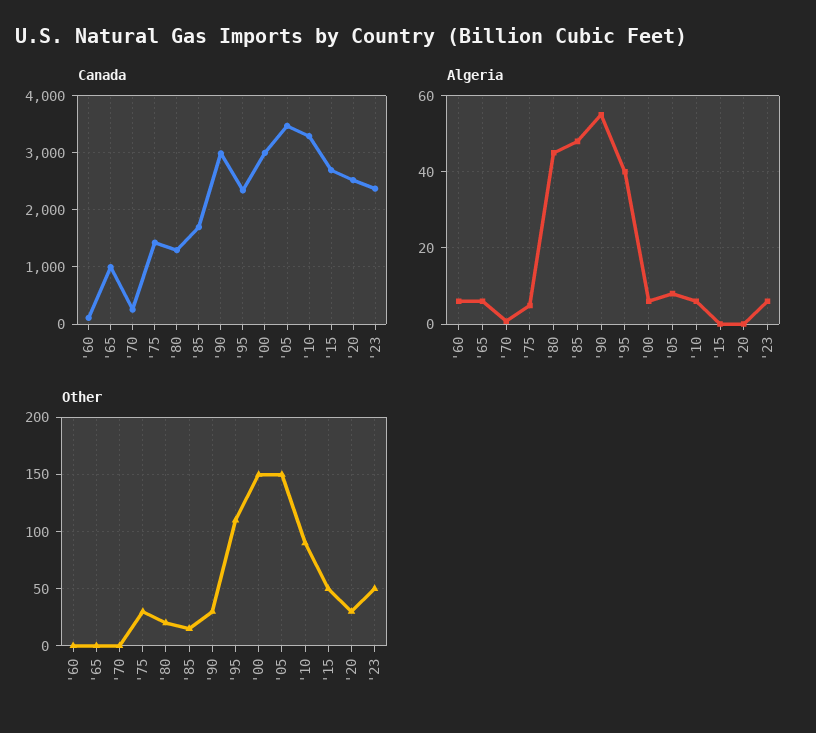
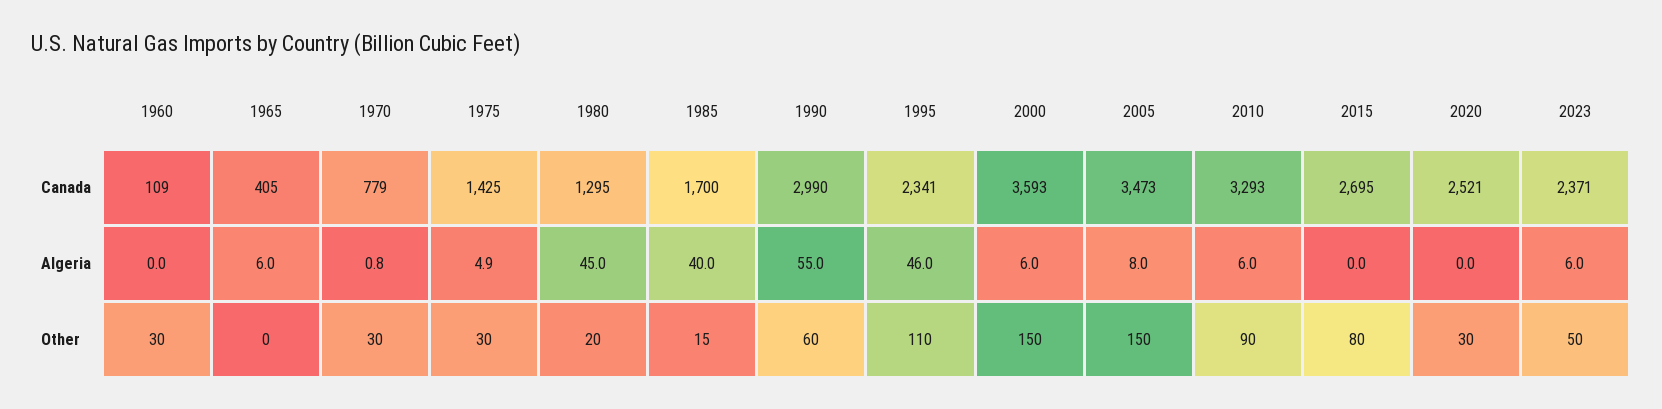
Canada, '65: 1000 -> 405
Canada, '70: 200 -> 779
Canada, '00: 3000 -> 3593
Algeria, '60: 6 -> 0
Algeria, '85: 48 -> 40
Algeria, '95: 40 -> 46
Other, '60: 0 -> 30
Other, '70: 0 -> 30
Other, '90: 30 -> 60
Other, '15: 50 -> 80

